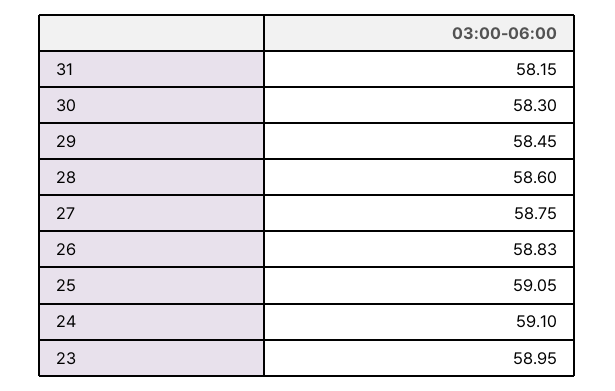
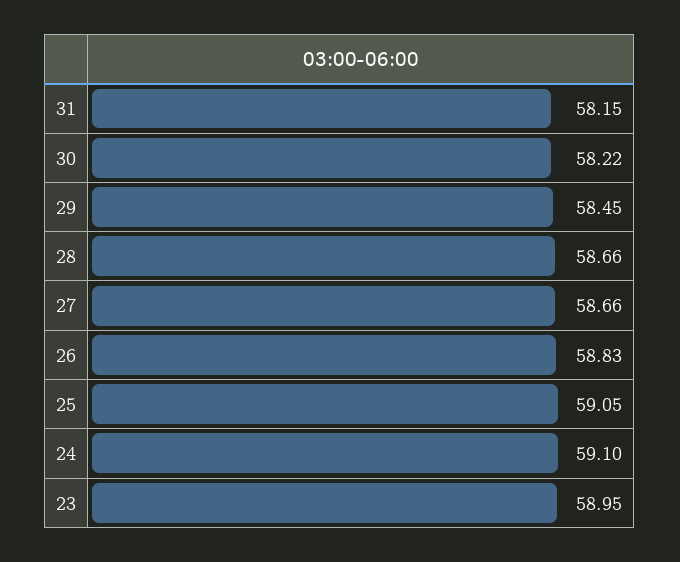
30: 58.3 -> 58.22
28: 58.6 -> 58.66
27: 58.75 -> 58.66

